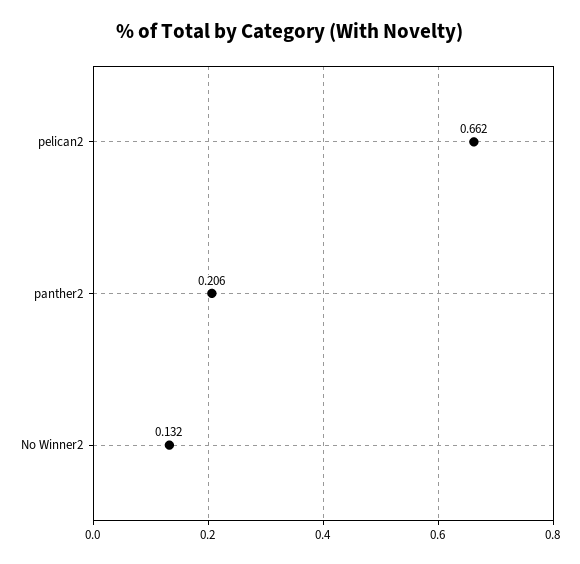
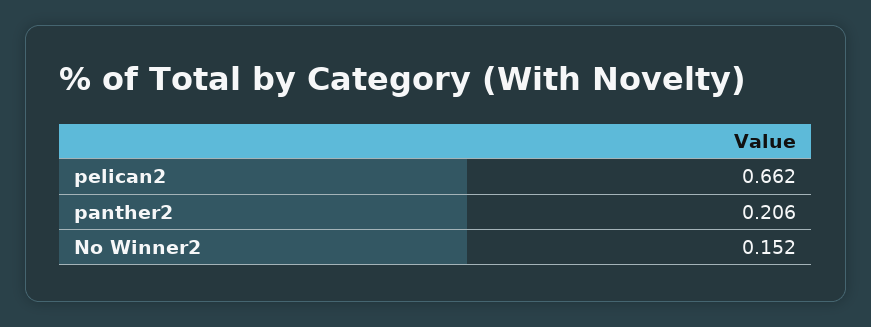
No Winner2: 0.132 -> 0.152

